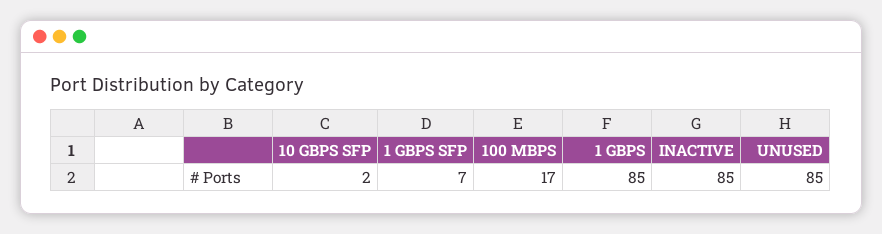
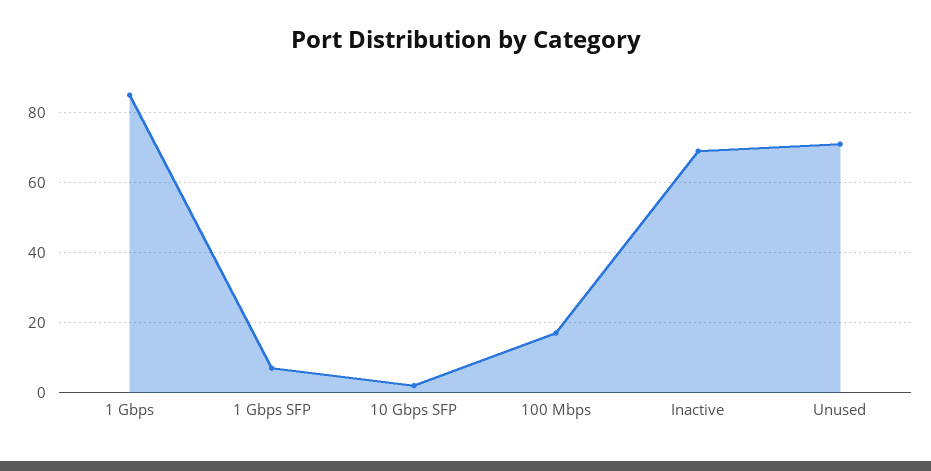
INACTIVE: 85 -> 70
UNUSED: 85 -> 70

